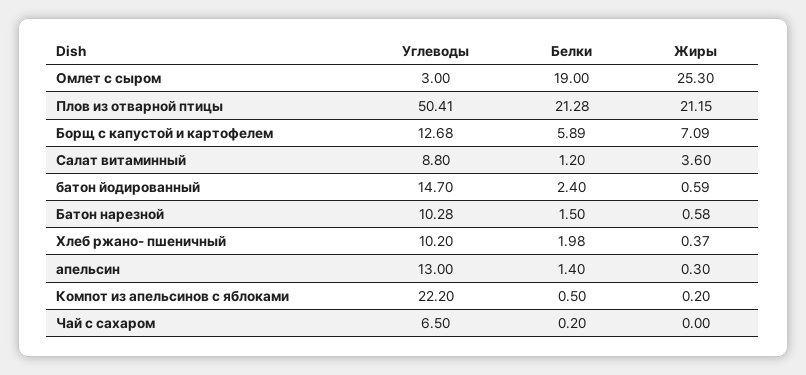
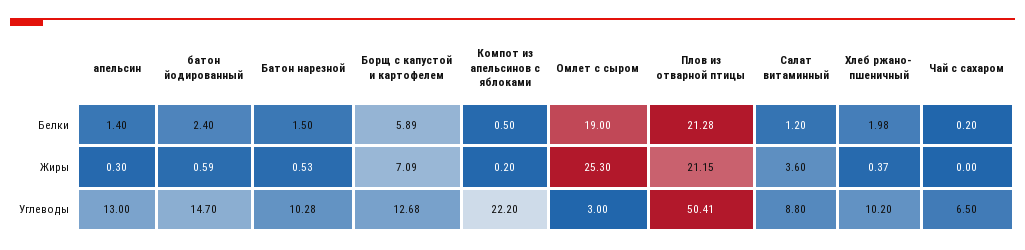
Жиры, Батон нарезной: 0.58 -> 0.53

